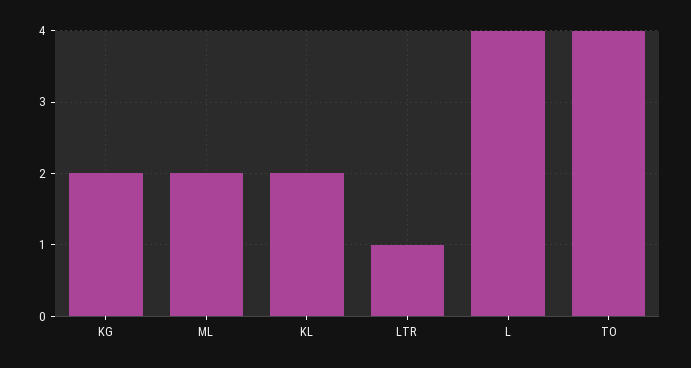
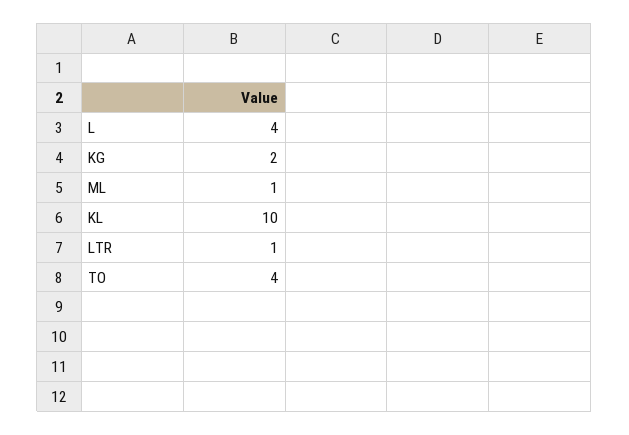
ML: 2 -> 1
KL: 2 -> 10

